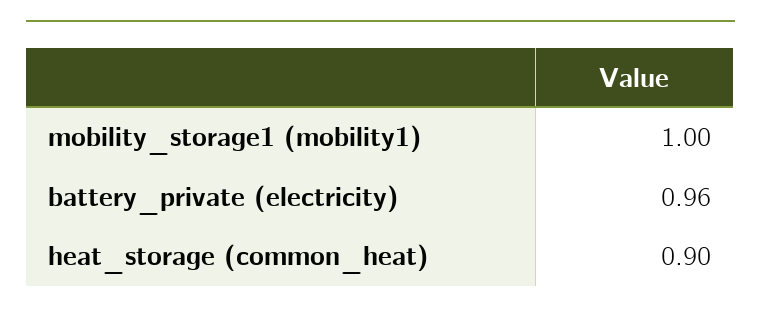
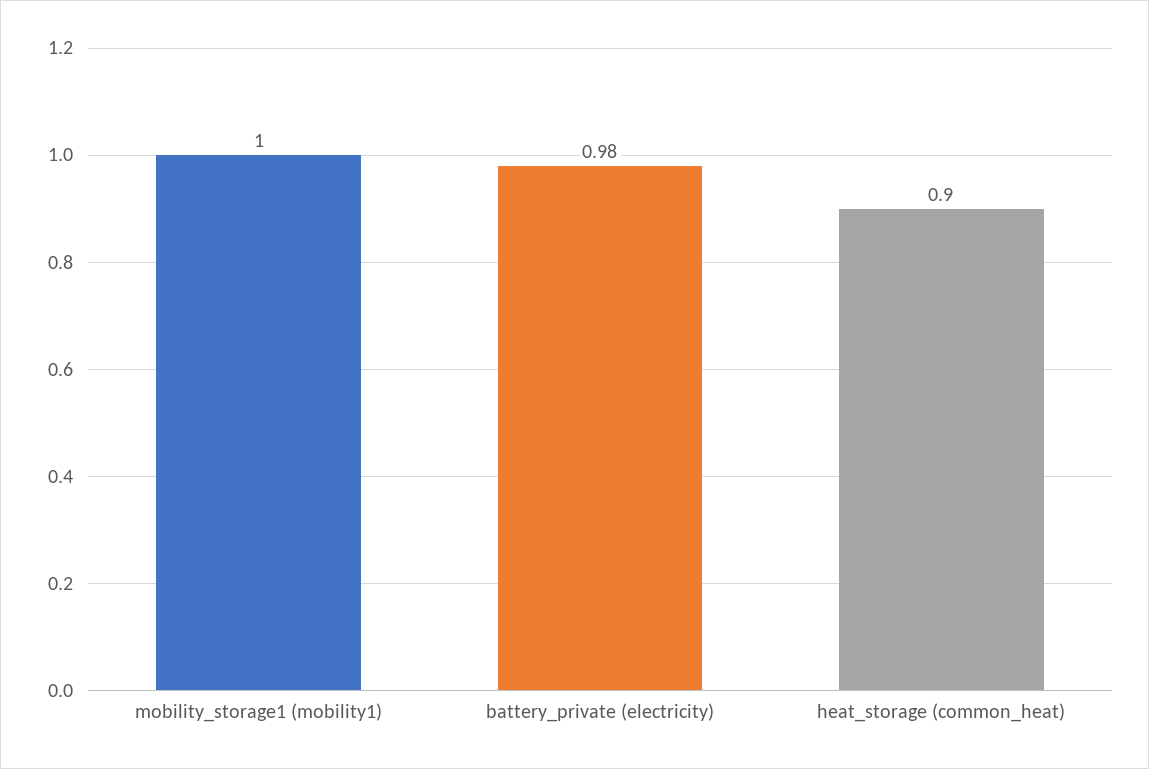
battery_private (electricity): 0.96 -> 0.98

